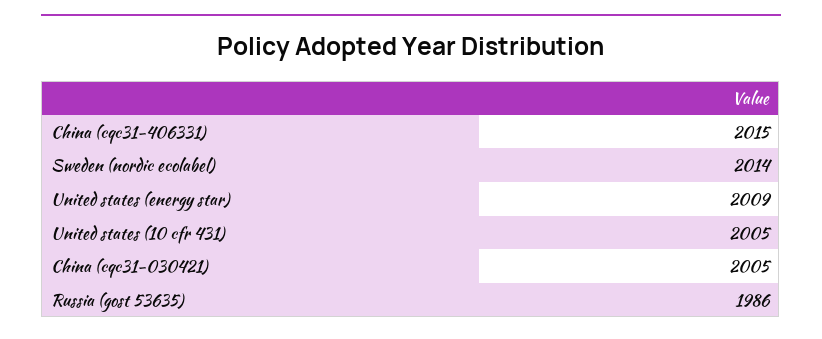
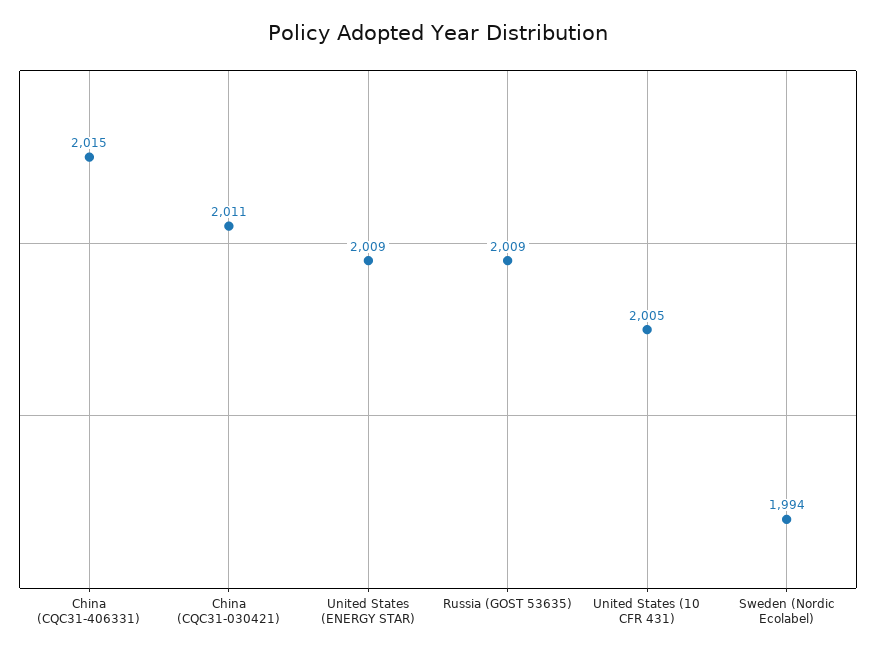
Sweden (nordic ecolabel): 2014 -> 1994
China (cqc31-030421): 2005 -> 2011
Russia (gost 53635): 1986 -> 2009

